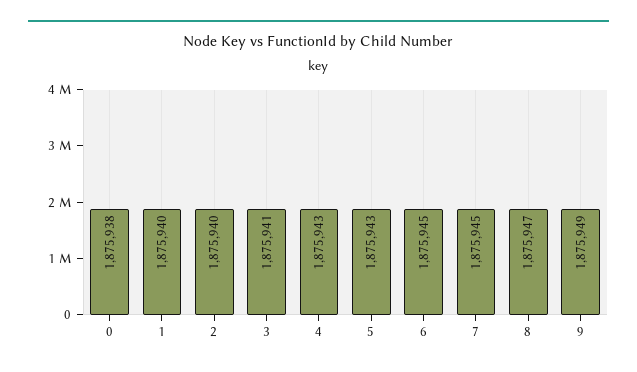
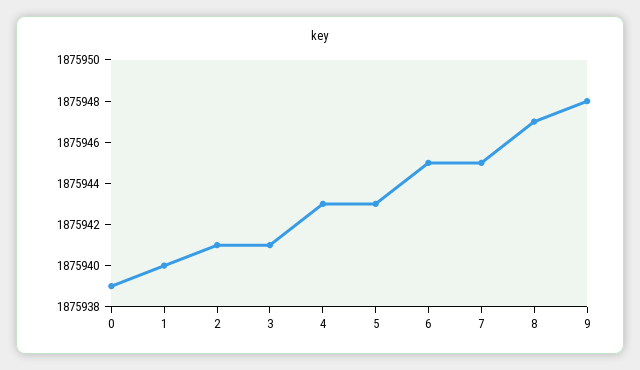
0: 1875938 -> 1875939
2: 1875940 -> 1875941
9: 1875949 -> 1875948

